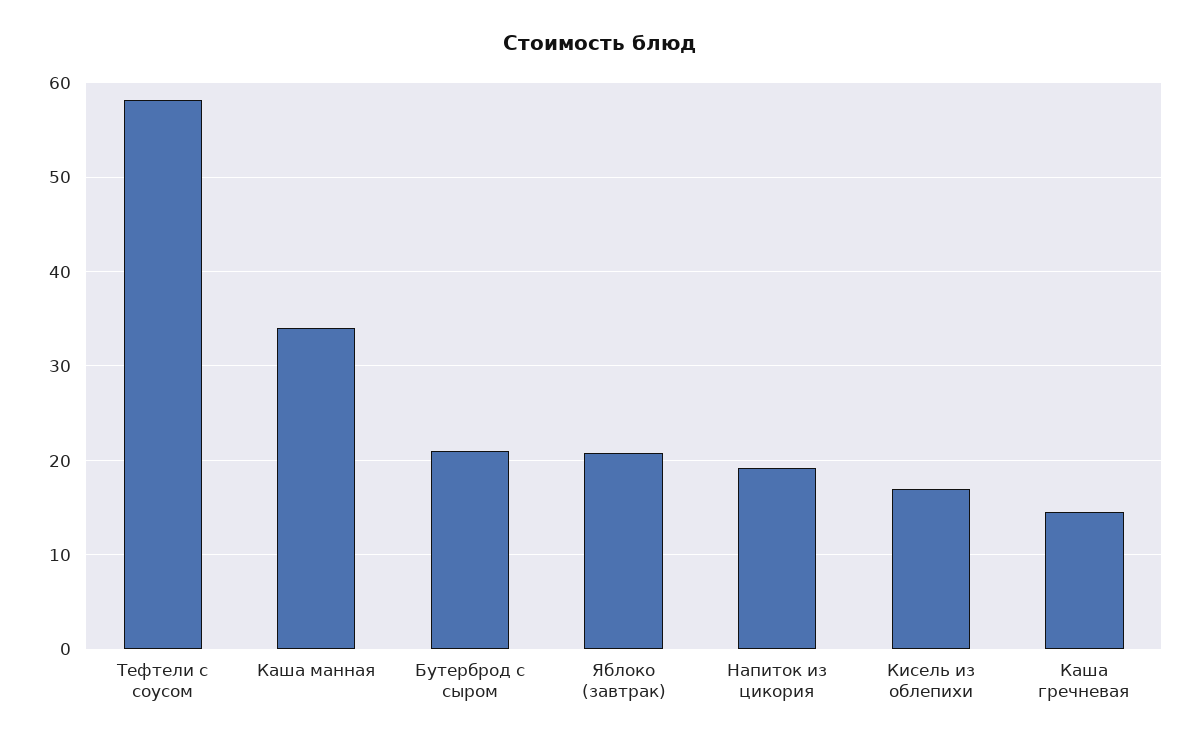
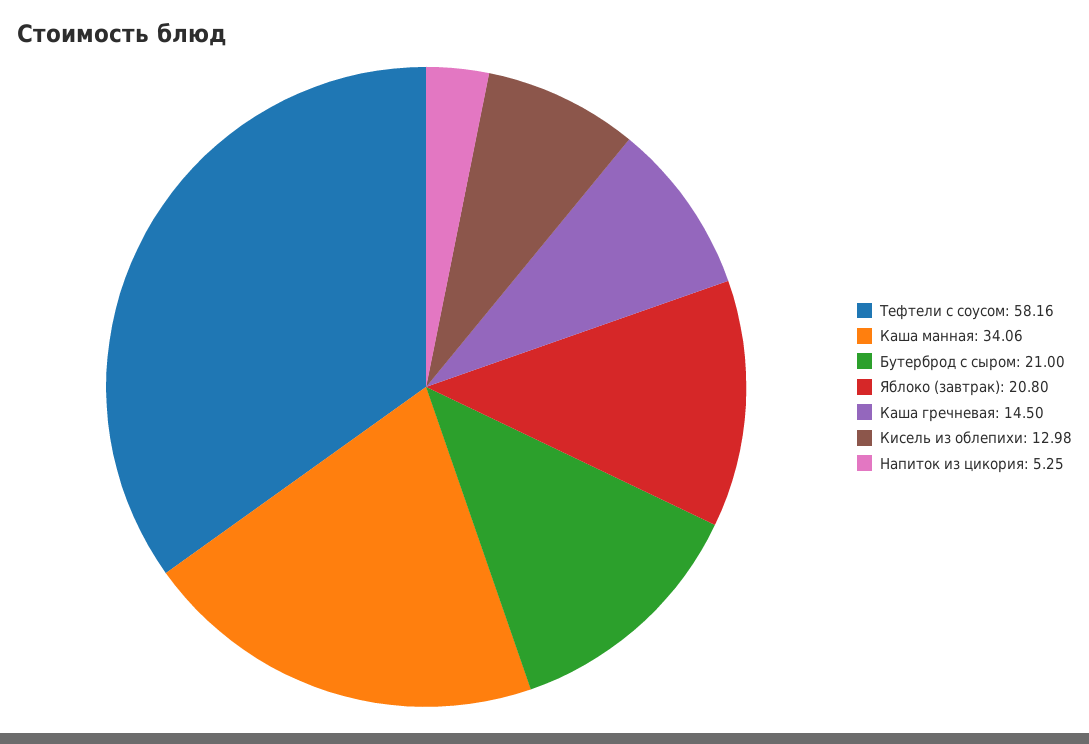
Напиток из цикория: 19 -> 5.25
Кисель из облепихи: 17 -> 12.98

